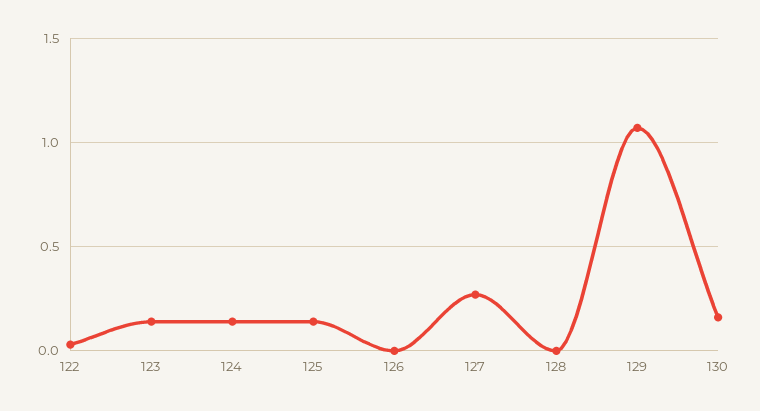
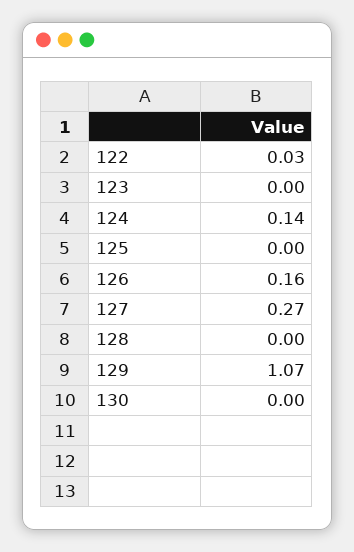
123: 0.15 -> 0
125: 0.15 -> 0
126: 0 -> 0.16
130: 0.15 -> 0

